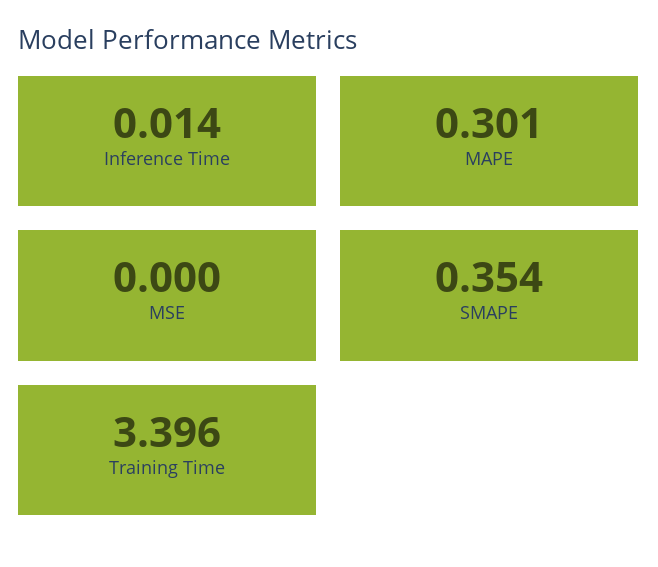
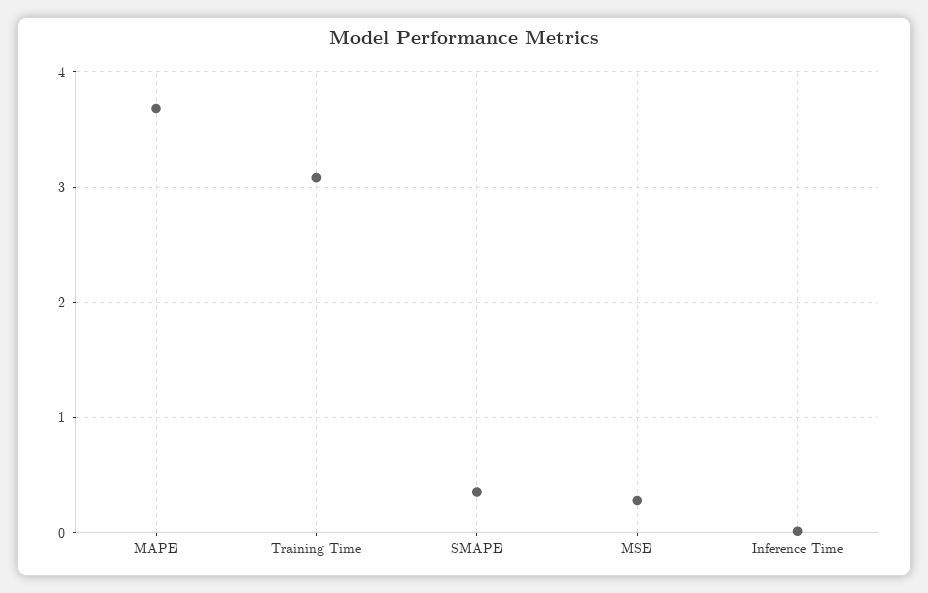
MAPE: 0.301 -> 3.7
MSE: 0 -> 0.3
Training Time: 3.396 -> 3.1

